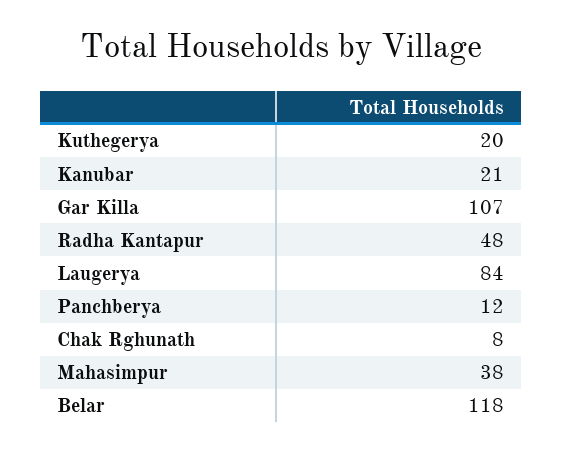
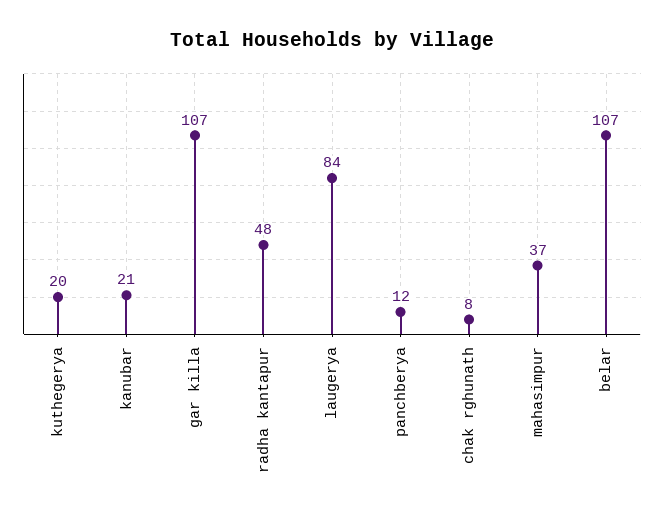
Mahasimpur: 38 -> 37
Belar: 118 -> 107

